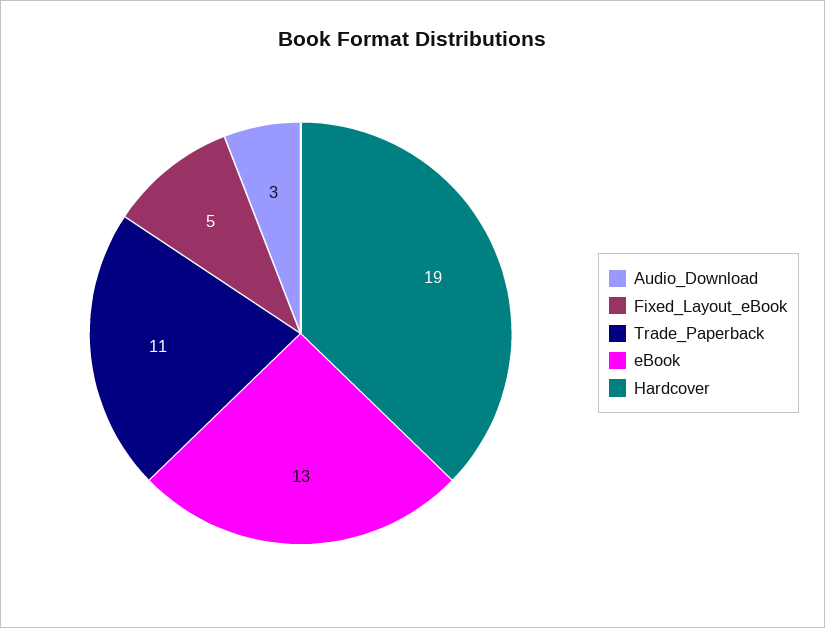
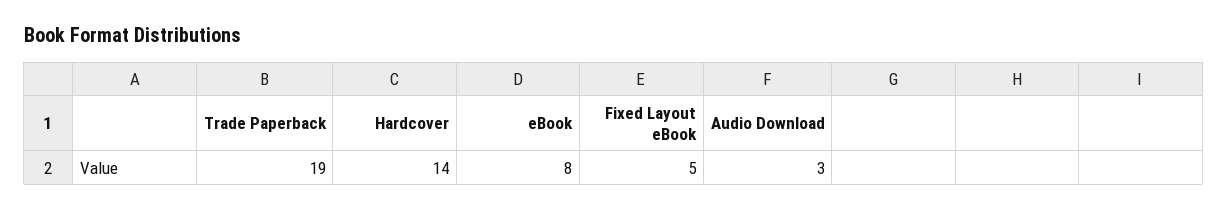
Trade_Paperback: 11 -> 19
eBook: 13 -> 8
Hardcover: 19 -> 14

